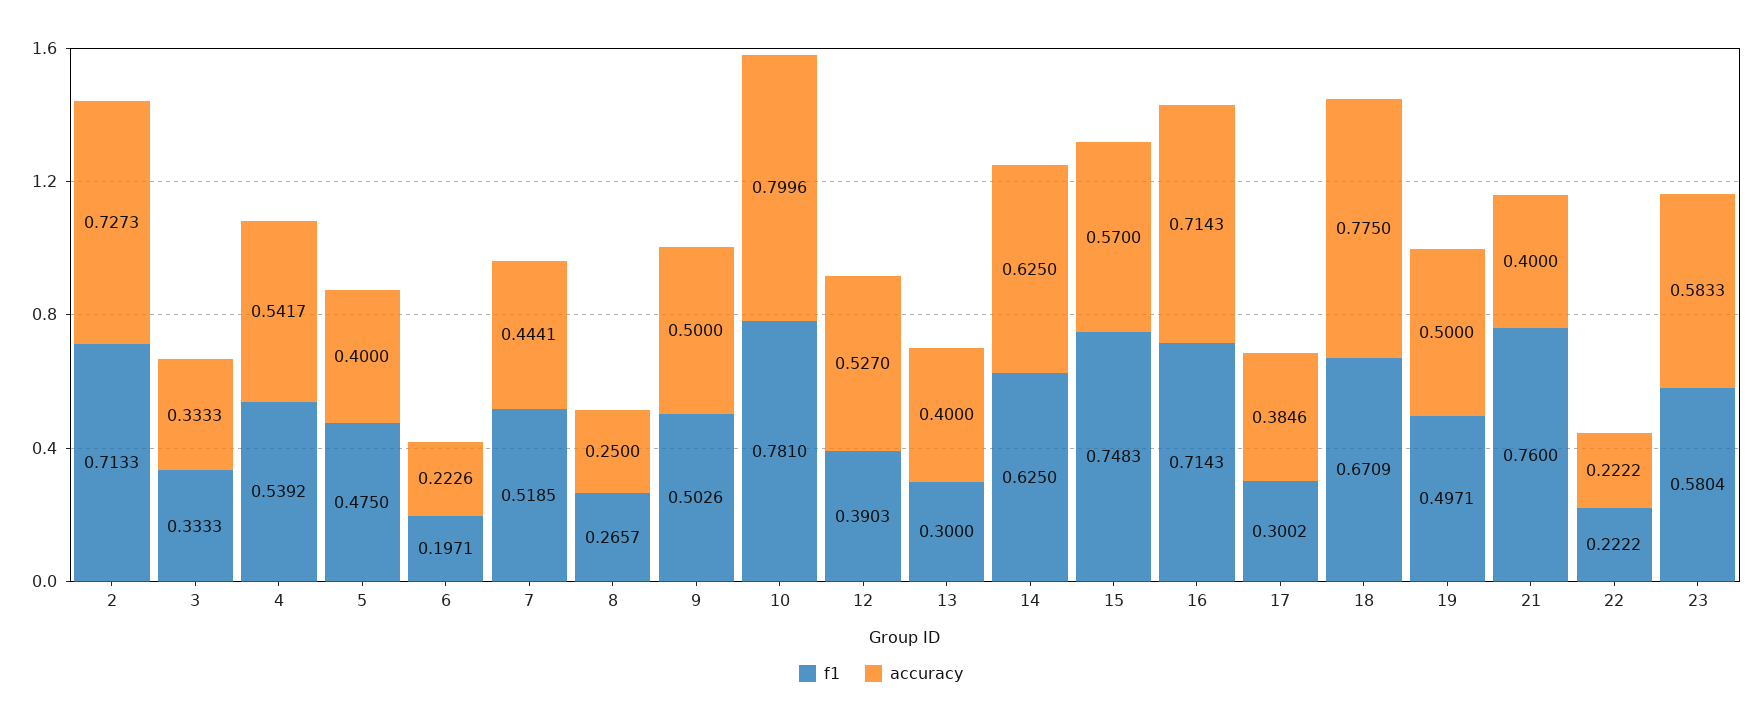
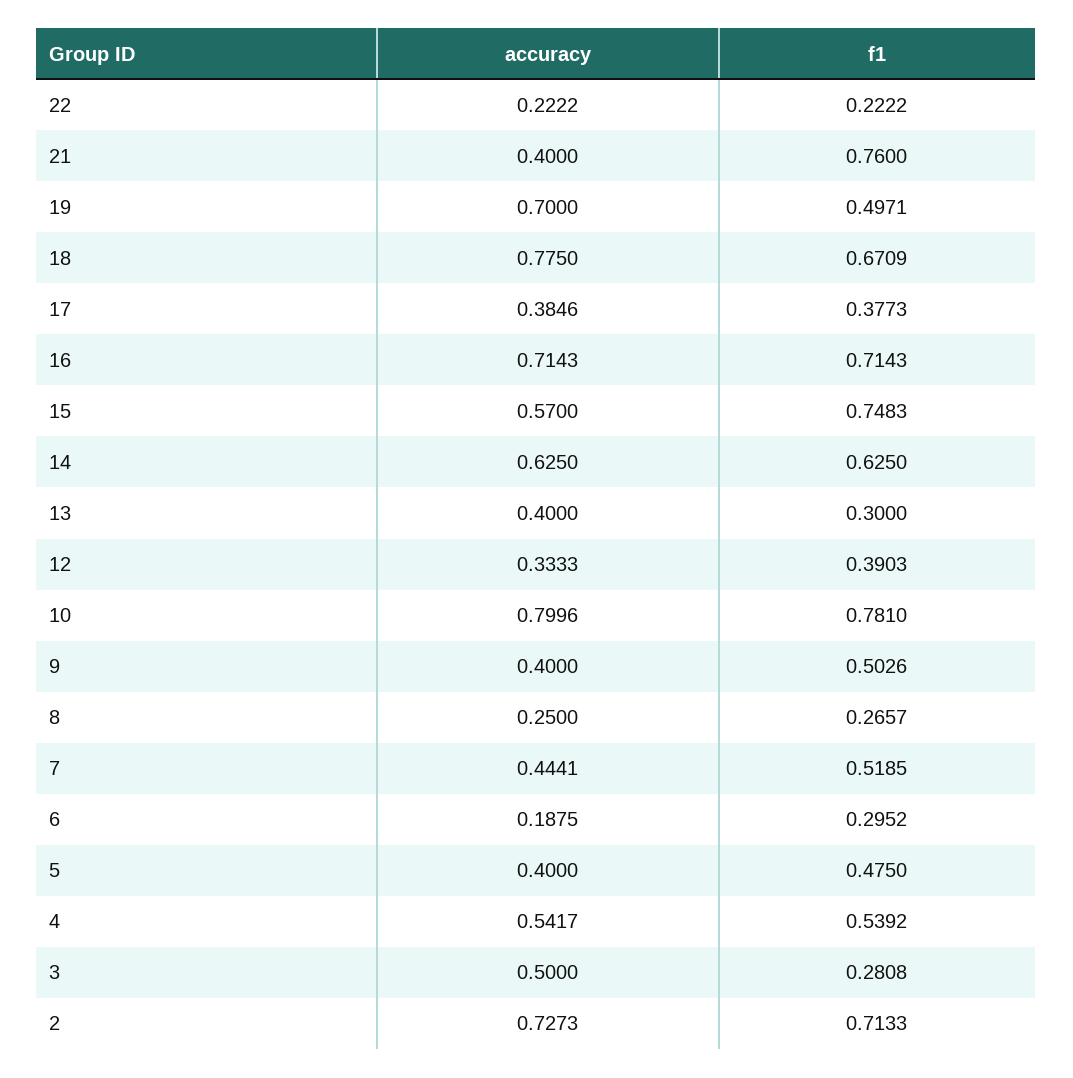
f1, 3: 0.3333 -> 0.2808
accuracy, 3: 0.3333 -> 0.5
f1, 6: 0.1971 -> 0.2952
accuracy, 6: 0.2226 -> 0.1875
accuracy, 9: 0.5 -> 0.4
accuracy, 12: 0.527 -> 0.3333
f1, 17: 0.3002 -> 0.3773
accuracy, 19: 0.5 -> 0.7
f1, 23: 0.5804 -> none
accuracy, 23: 0.5833 -> none

